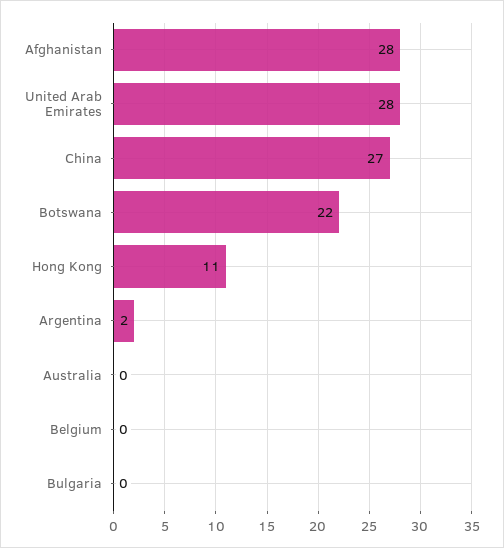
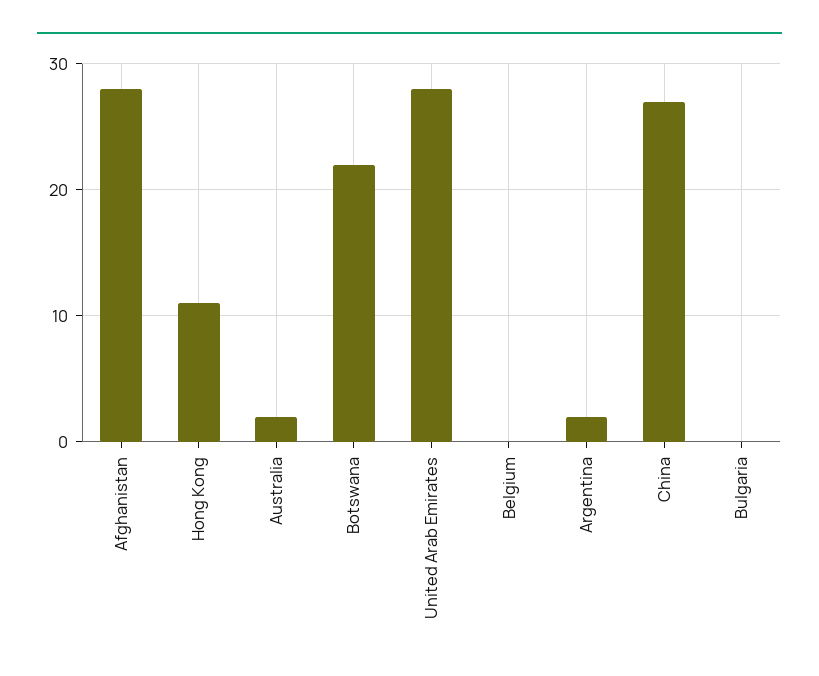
Australia: 0 -> 2

